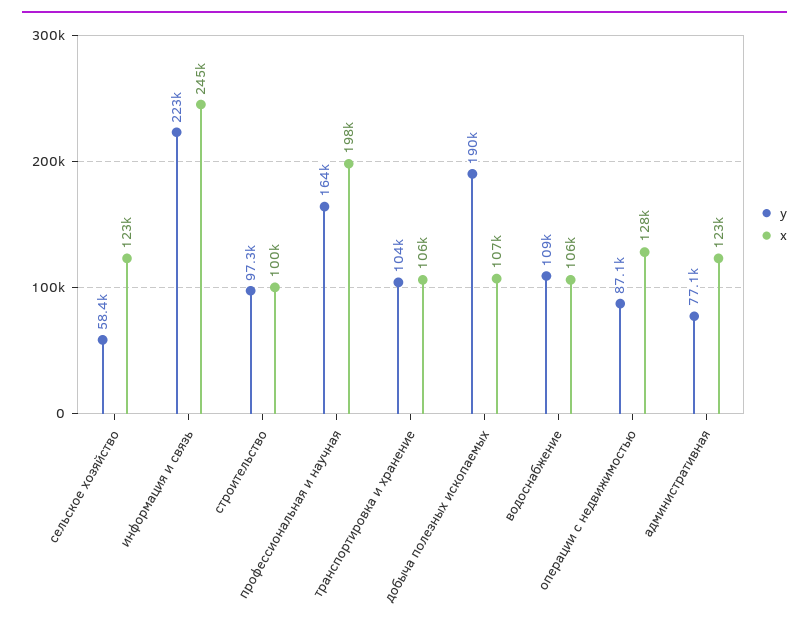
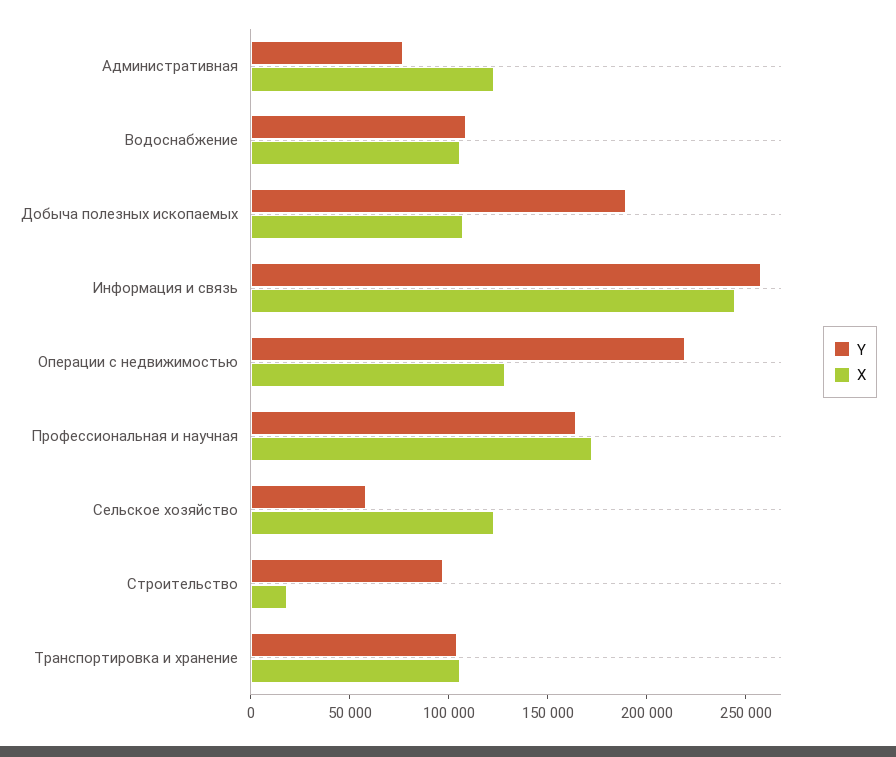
y, информация и связь: 223000 -> 260000
x, строительство: 100000 -> 20000
x, профессиональная и научная: 198000 -> 170000
y, операции с недвижимостью: 87100 -> 220000

